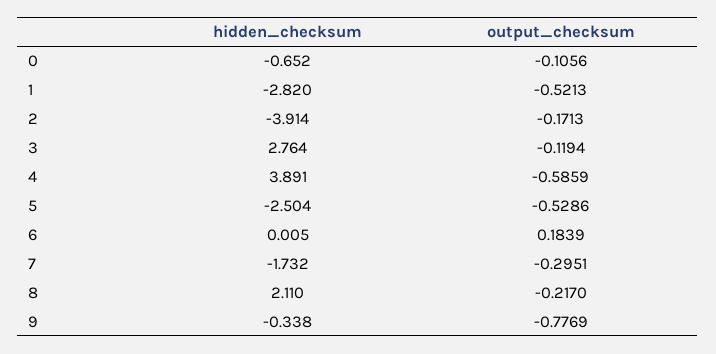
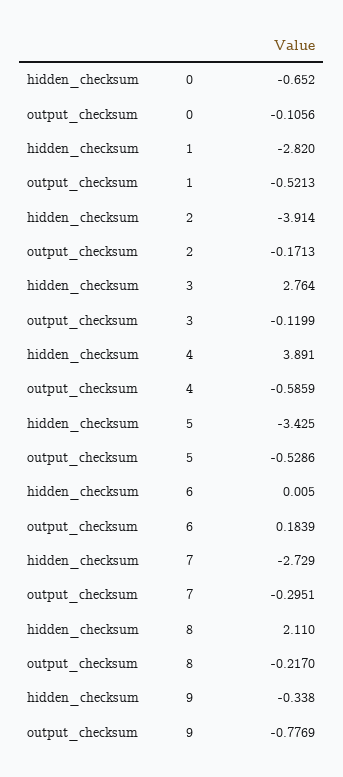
output_checksum, 3: -0.1194 -> -0.1199
hidden_checksum, 5: -2.504 -> -3.425
hidden_checksum, 7: -1.732 -> -2.729

